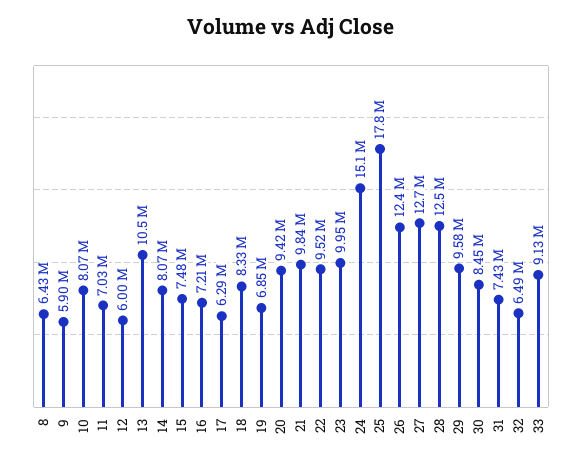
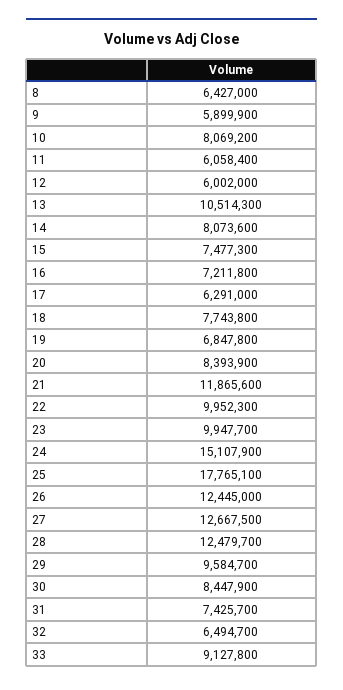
11: 7030000 -> 6058400
18: 8330000 -> 7743800
20: 9420000 -> 8393900
21: 9840000 -> 11865600
22: 9520000 -> 9952300

